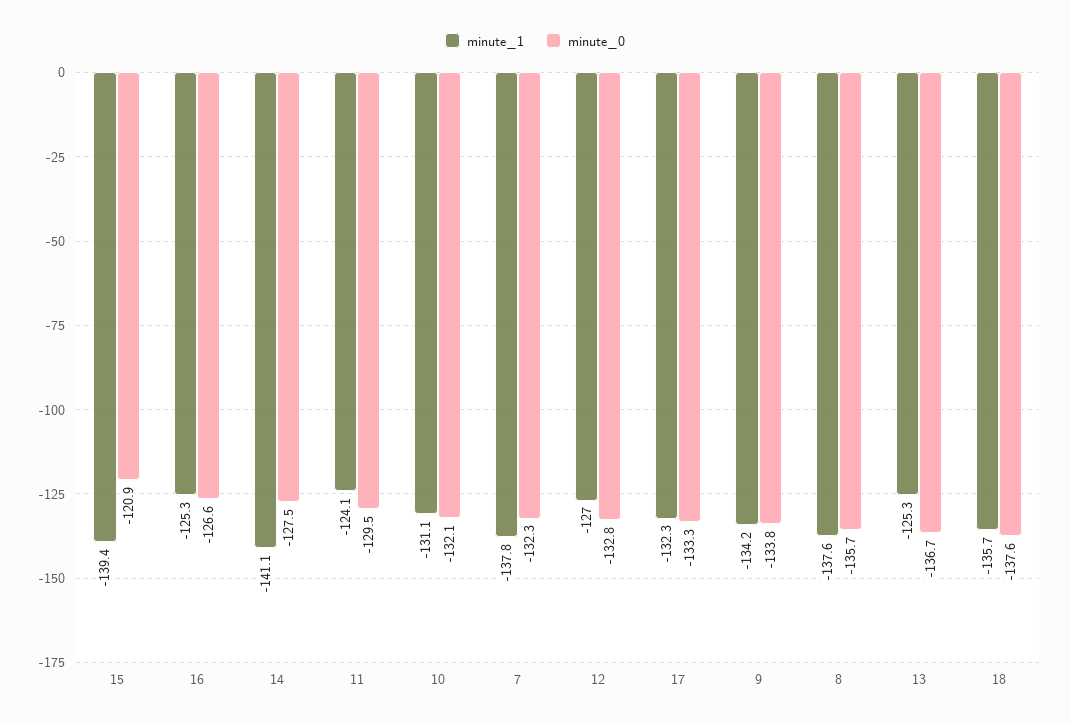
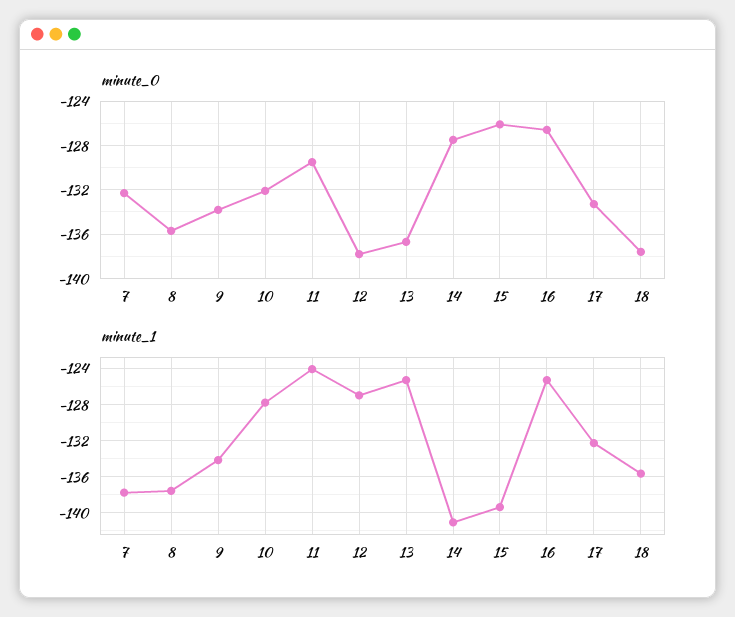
minute_0, 15: -120.9 -> -126
minute_1, 10: -131.1 -> -128
minute_0, 12: -132.8 -> -138

